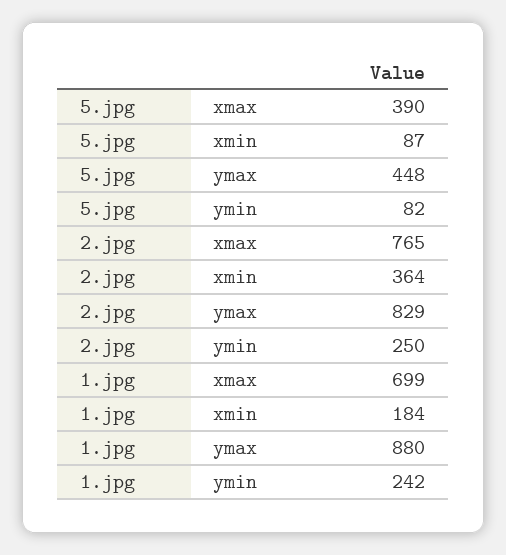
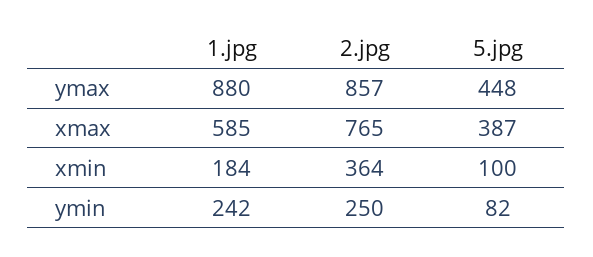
5.jpg, xmax: 390 -> 387
5.jpg, xmin: 87 -> 100
2.jpg, ymax: 829 -> 857
1.jpg, xmax: 699 -> 585

